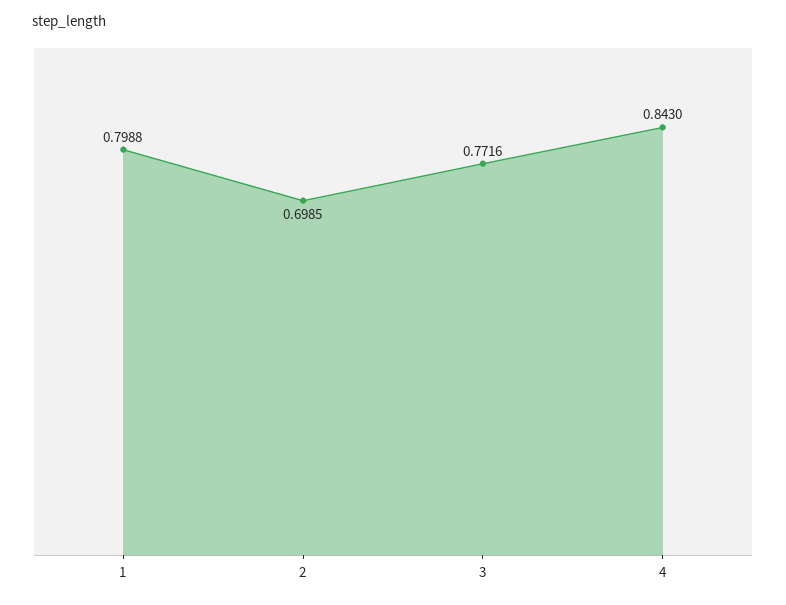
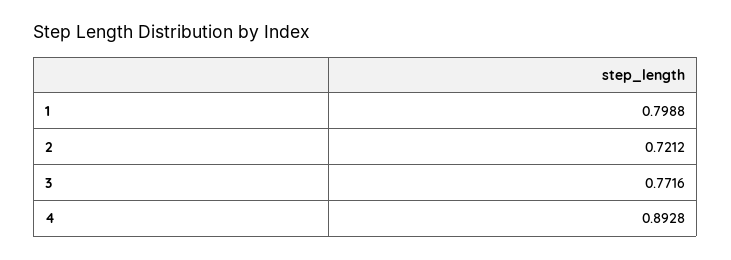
2: 0.6985 -> 0.7212
4: 0.843 -> 0.8928

